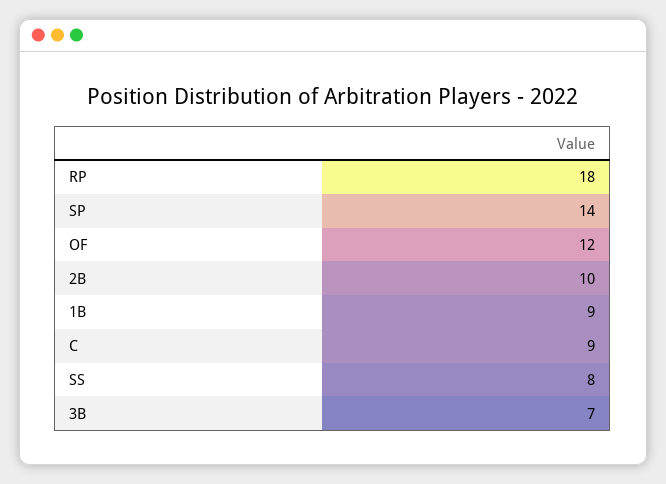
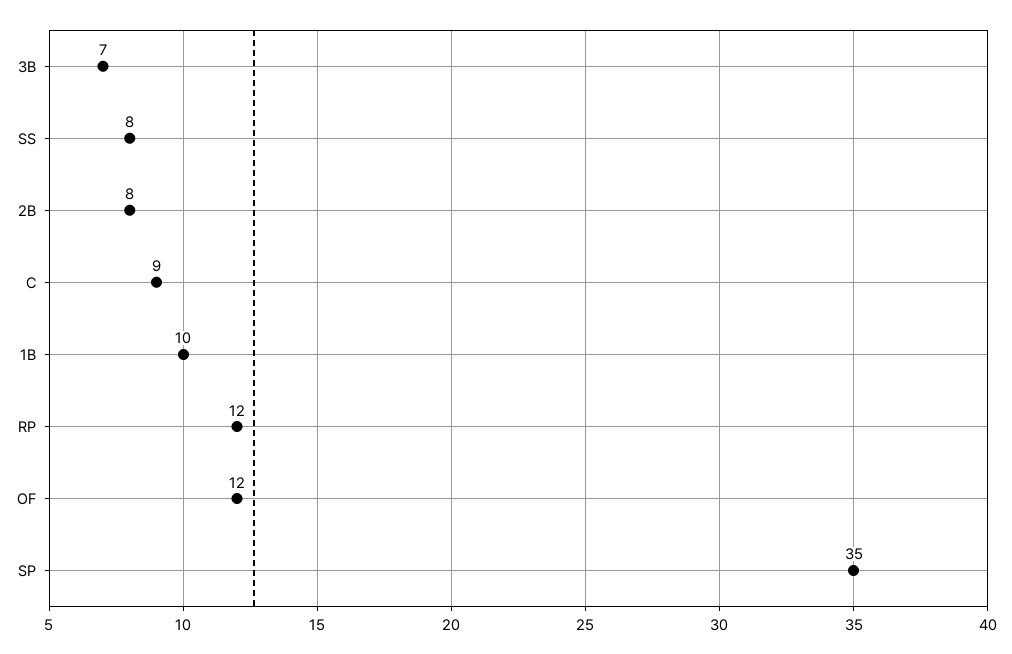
RP: 18 -> 12
SP: 14 -> 35
2B: 10 -> 8
1B: 9 -> 10

